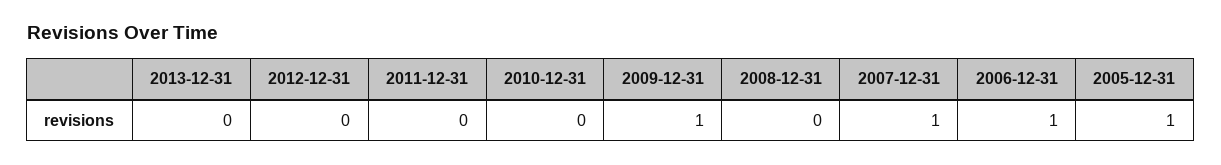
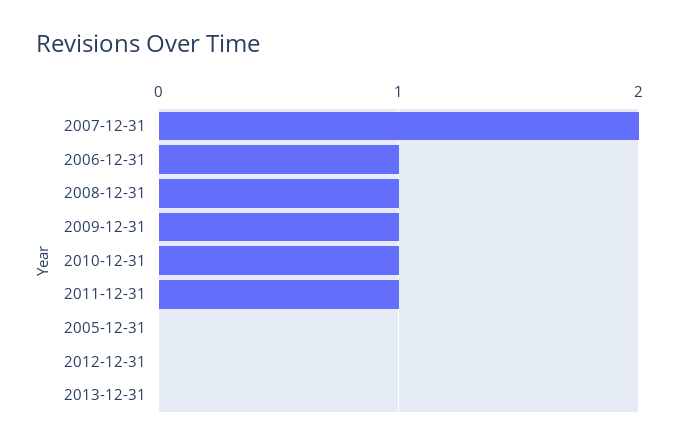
2011-12-31: 0 -> 1
2010-12-31: 0 -> 1
2008-12-31: 0 -> 1
2007-12-31: 1 -> 2
2005-12-31: 1 -> 0

